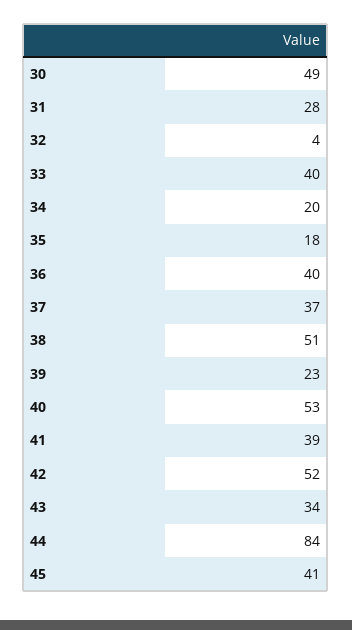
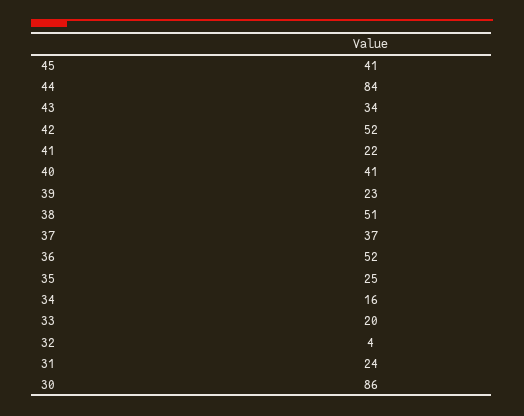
30: 49 -> 86
31: 28 -> 24
33: 40 -> 20
34: 20 -> 16
35: 18 -> 25
36: 40 -> 52
40: 53 -> 41
41: 39 -> 22

